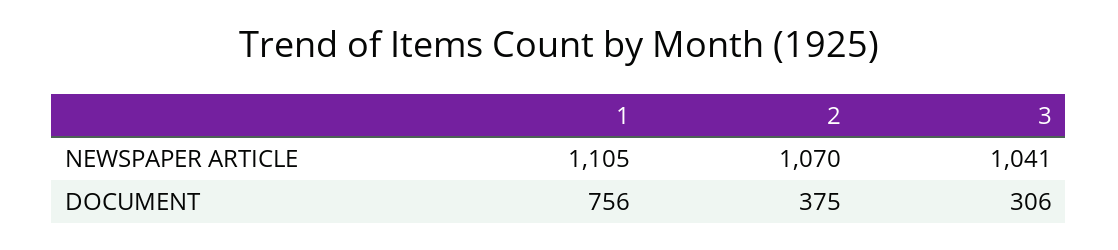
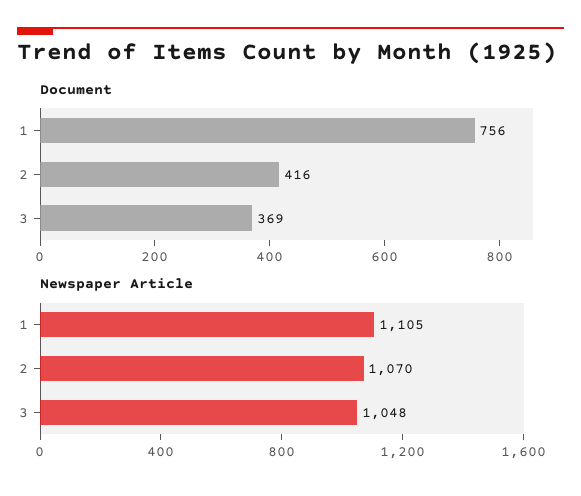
NEWSPAPER ARTICLE, 3: 1041 -> 1048
DOCUMENT, 2: 375 -> 416
DOCUMENT, 3: 306 -> 369

